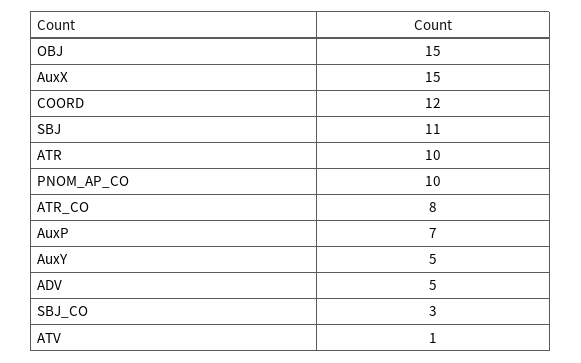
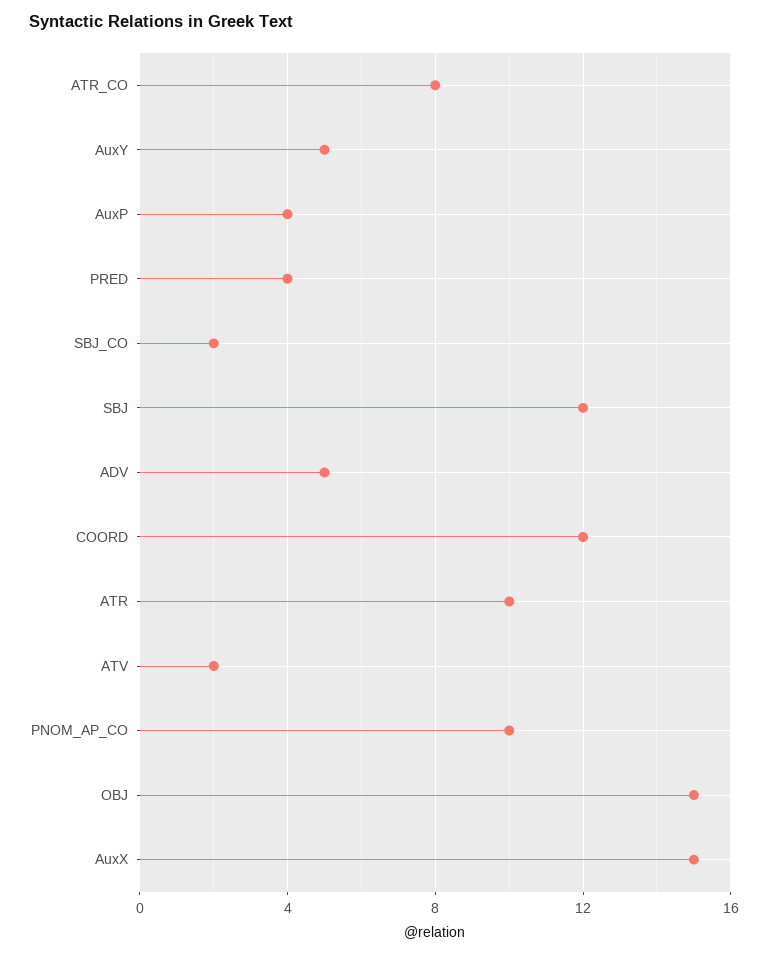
SBJ: 11 -> 12
AuxP: 7 -> 4
SBJ_CO: 3 -> 2
ATV: 1 -> 2
PRED: none -> 4

